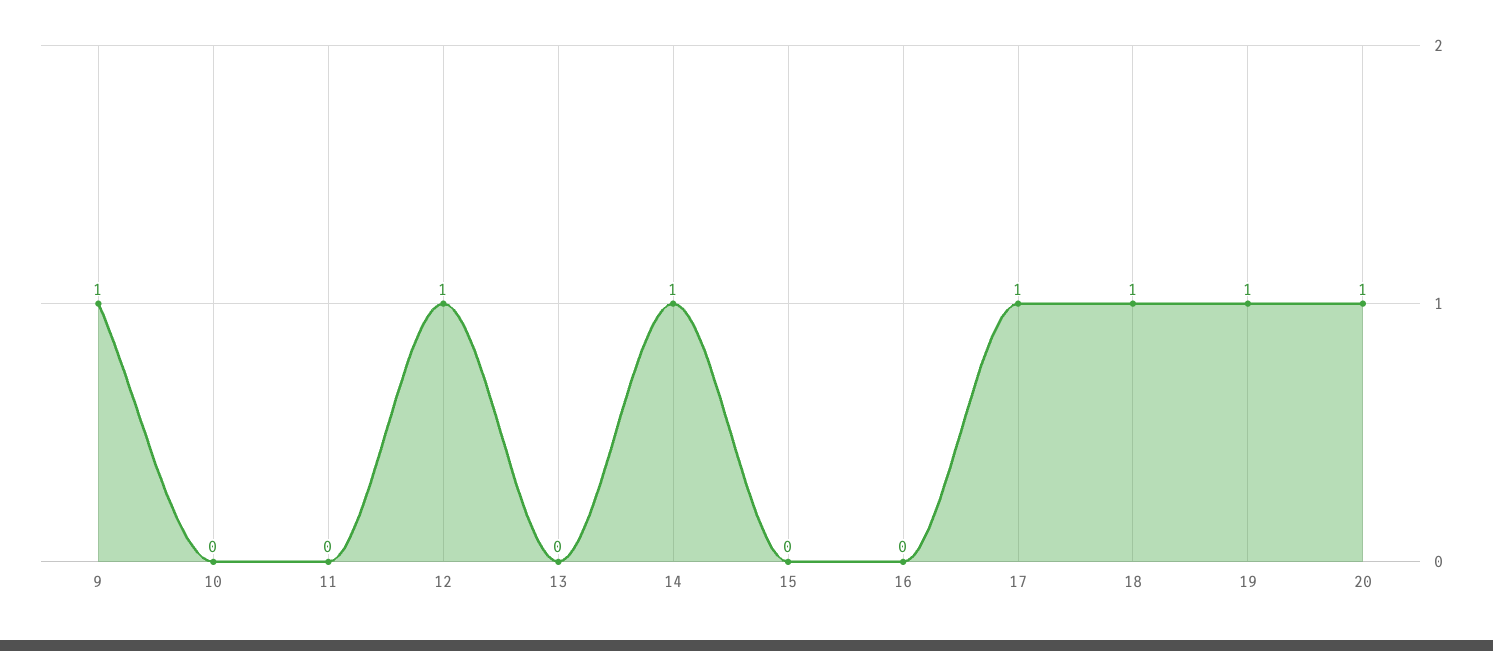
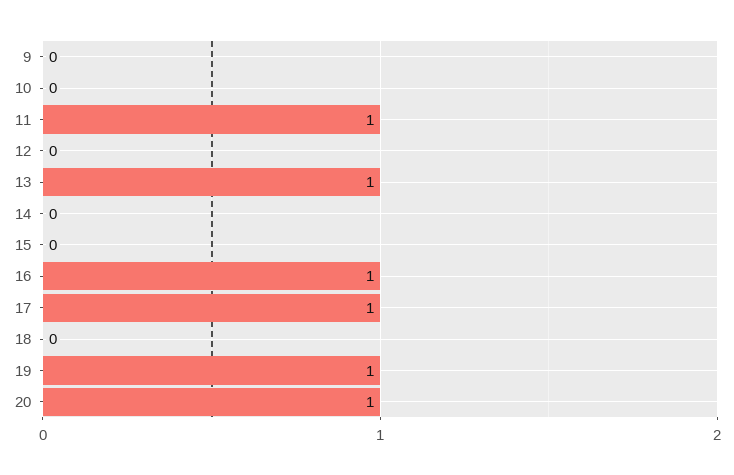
9: 1 -> 0
11: 0 -> 1
12: 1 -> 0
13: 0 -> 1
14: 1 -> 0
16: 0 -> 1
18: 1 -> 0

